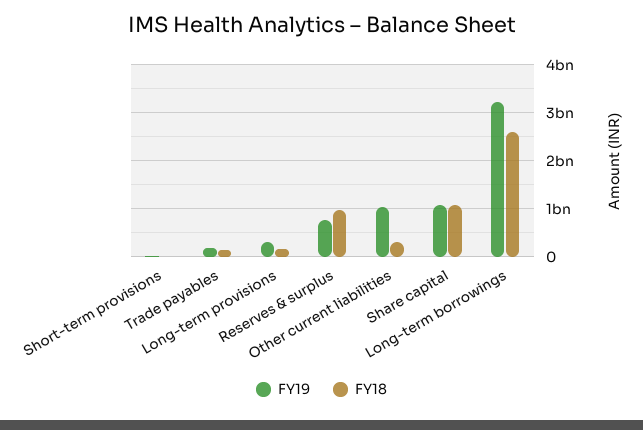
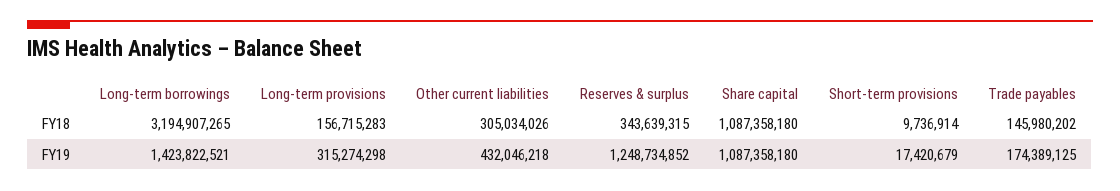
FY19, Reserves & surplus: 800000000 -> 1248734852
FY18, Reserves & surplus: 1000000000 -> 343639315
FY19, Other current liabilities: 1000000000 -> 432046218
FY19, Long-term borrowings: 3200000000 -> 1423822521
FY18, Long-term borrowings: 2600000000 -> 3194907265

